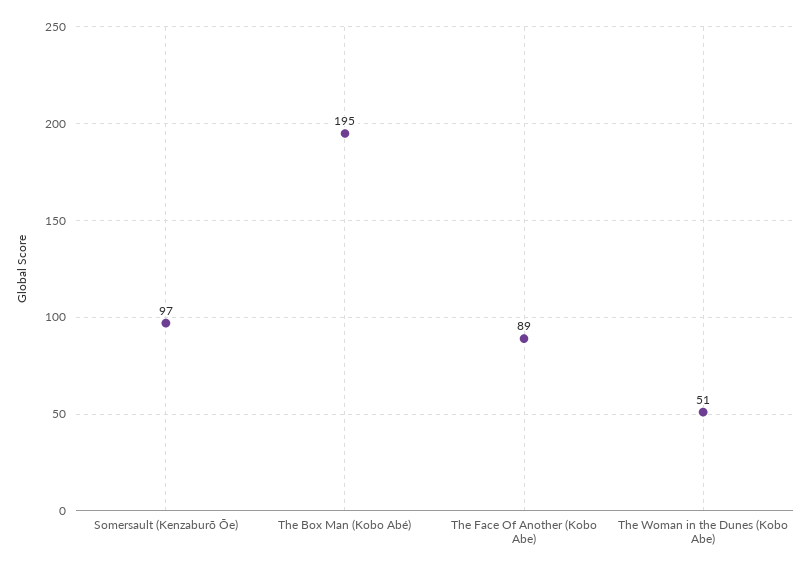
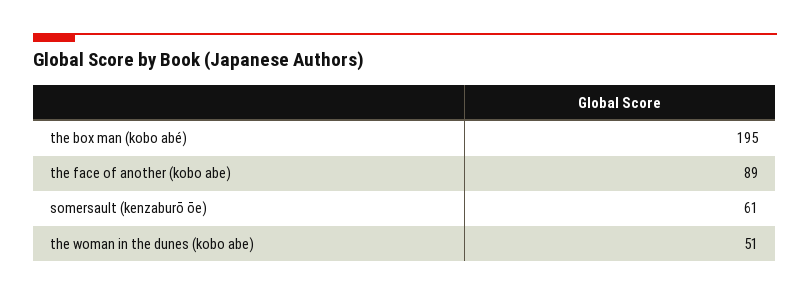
Somersault (Kenzaburō Ōe): 97 -> 61

